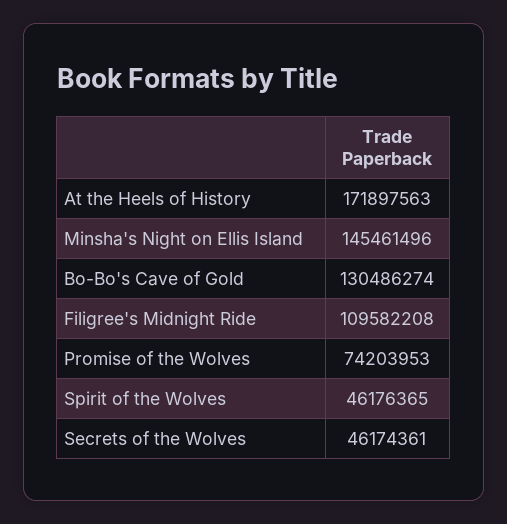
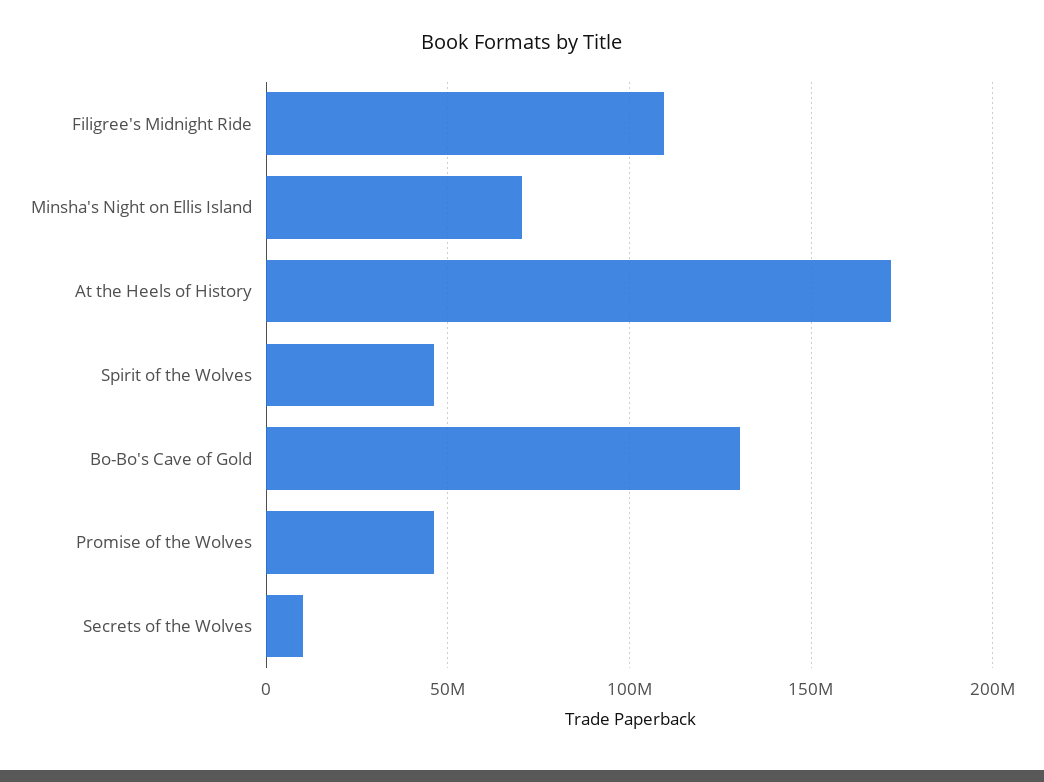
Minsha's Night on Ellis Island: 145461496 -> 70000000
Promise of the Wolves: 74203953 -> 45000000
Secrets of the Wolves: 46174361 -> 10000000

